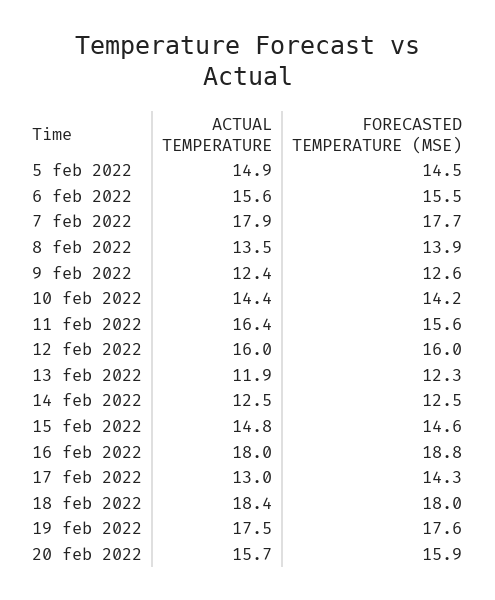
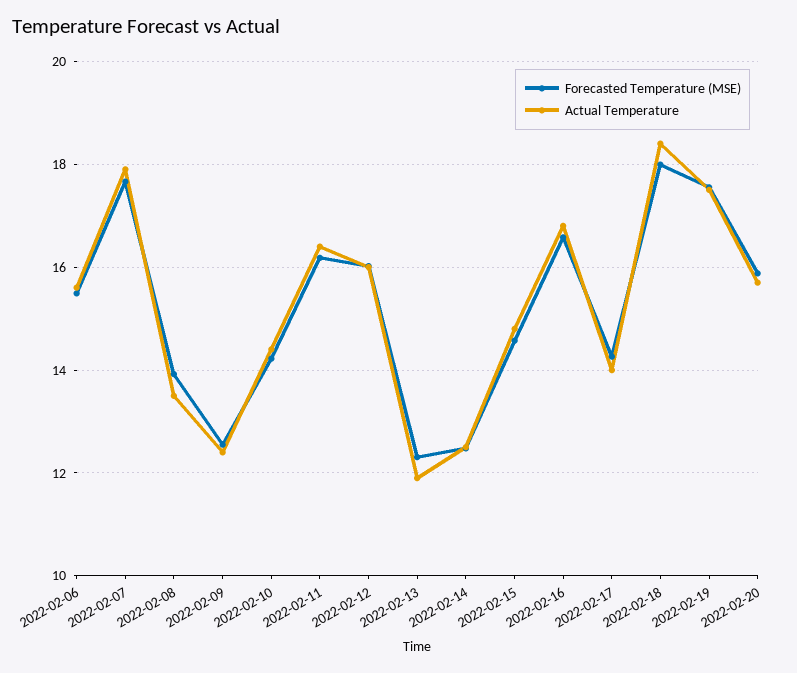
ACTUAL TEMPERATURE, 5 feb 2022: 14.9 -> none
FORECASTED TEMPERATURE (MSE), 5 feb 2022: 14.5 -> none
FORECASTED TEMPERATURE (MSE), 11 feb 2022: 15.6 -> 16.2
ACTUAL TEMPERATURE, 16 feb 2022: 18 -> 16.8
FORECASTED TEMPERATURE (MSE), 16 feb 2022: 18.8 -> 16.6
ACTUAL TEMPERATURE, 17 feb 2022: 13 -> 14

